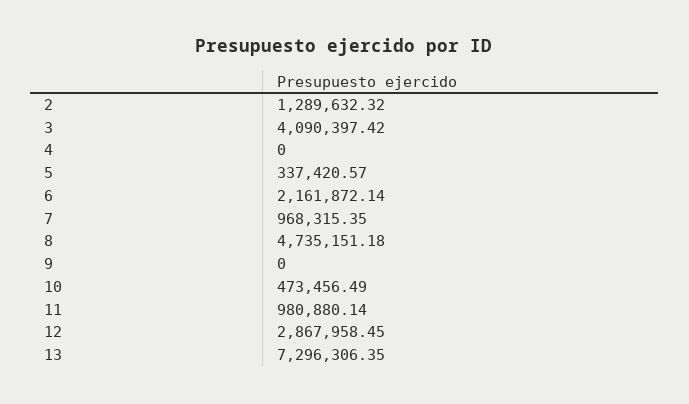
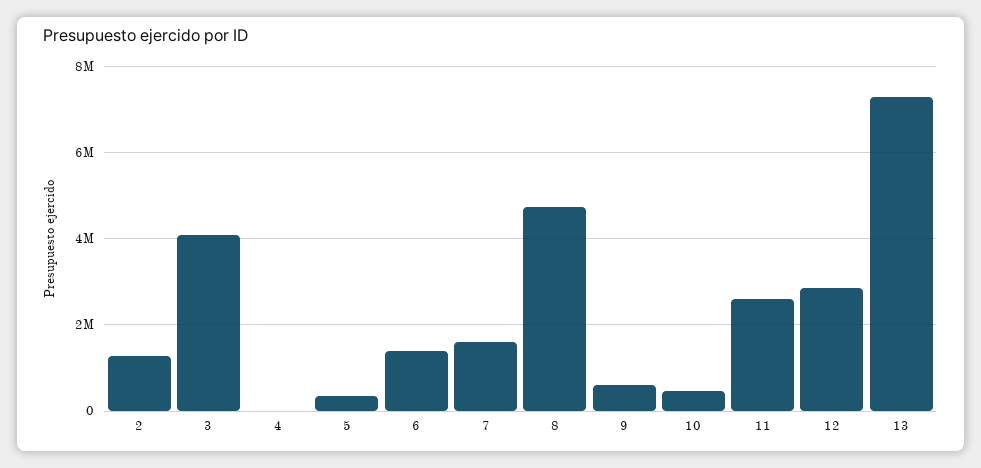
6: 2161872.14 -> 1400000
7: 968315.35 -> 1600000
9: 0 -> 600000
11: 980880.14 -> 2600000

